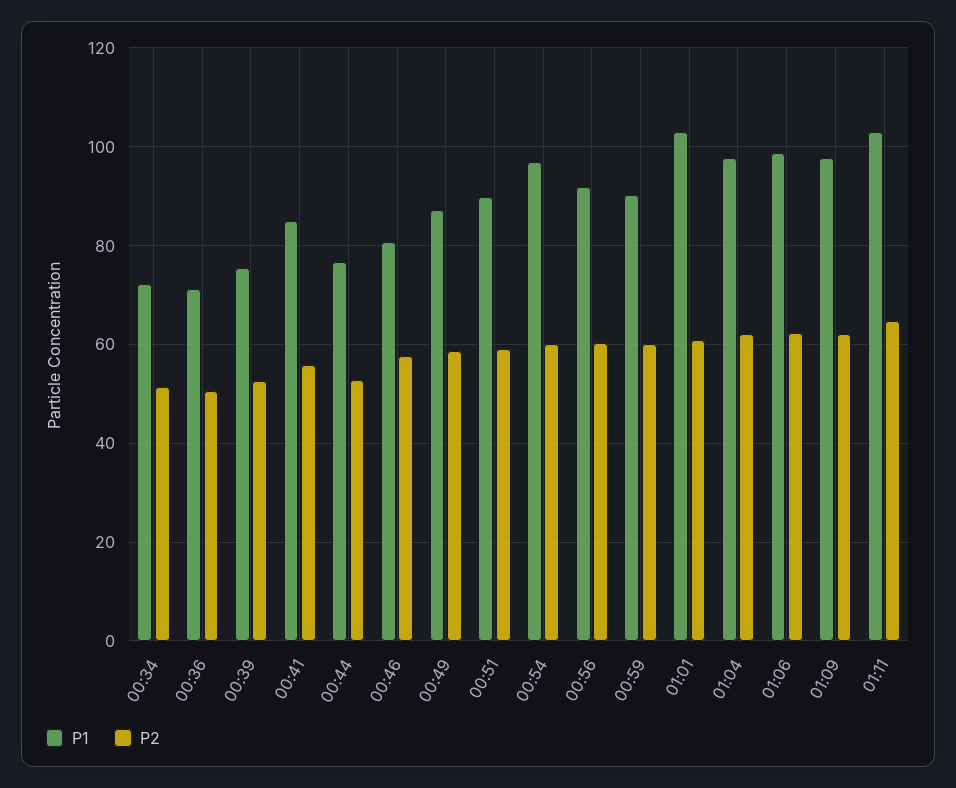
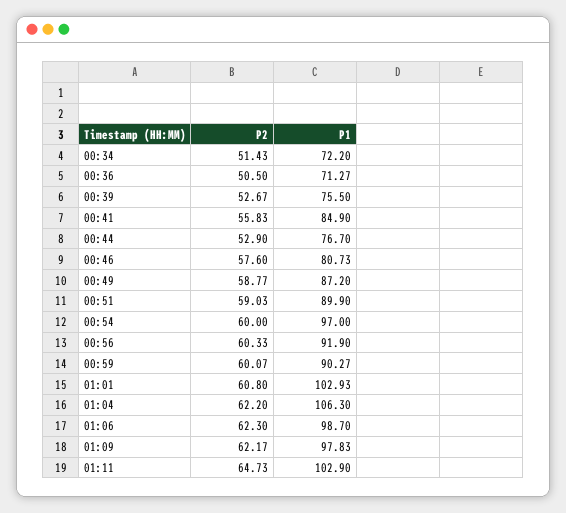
P1, 01:04: 98 -> 106.3

